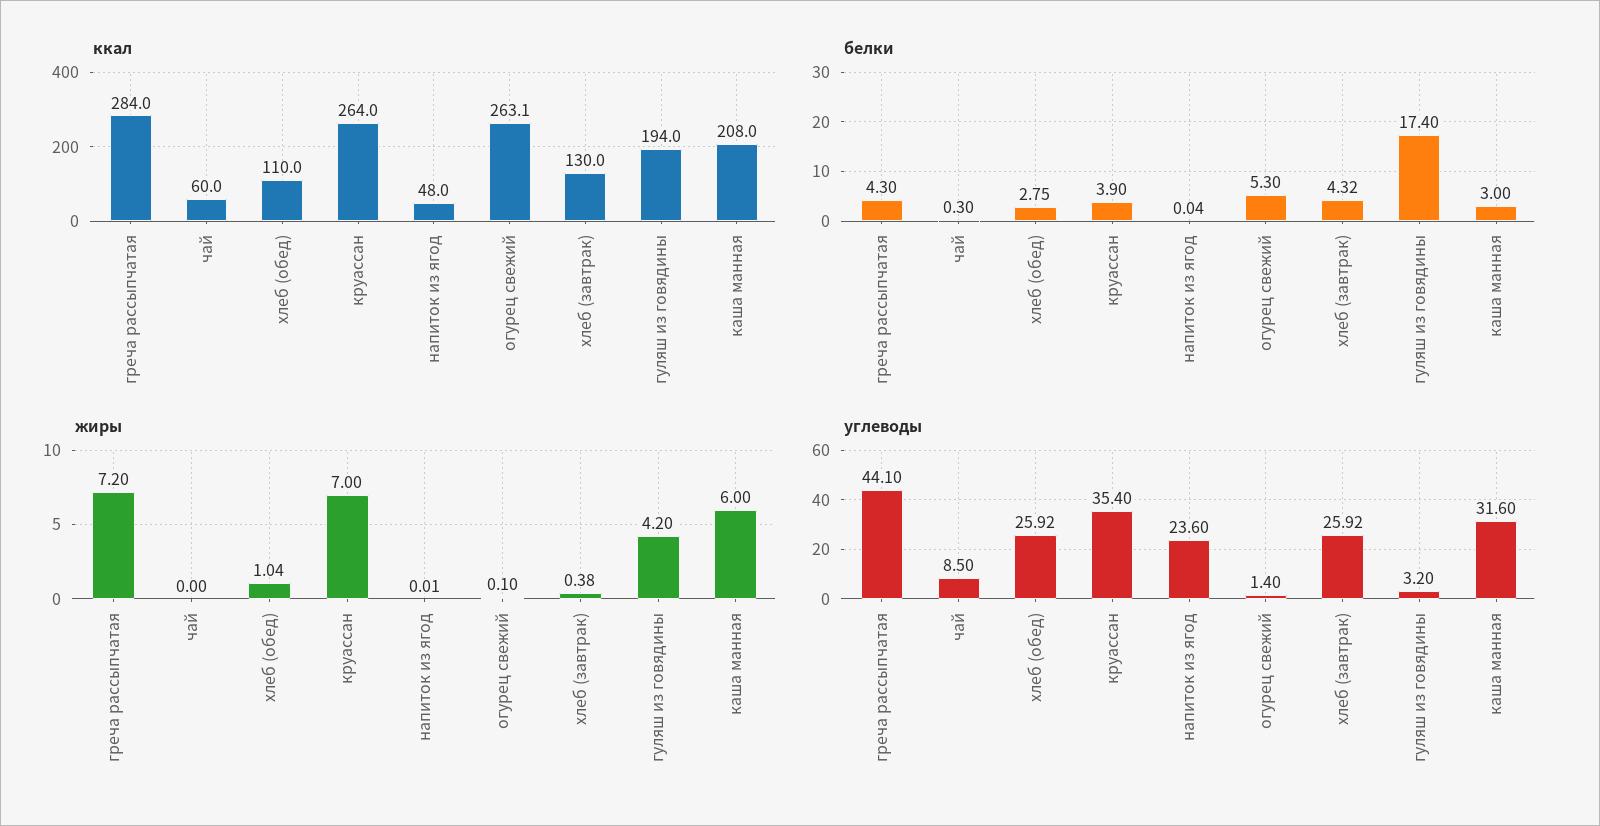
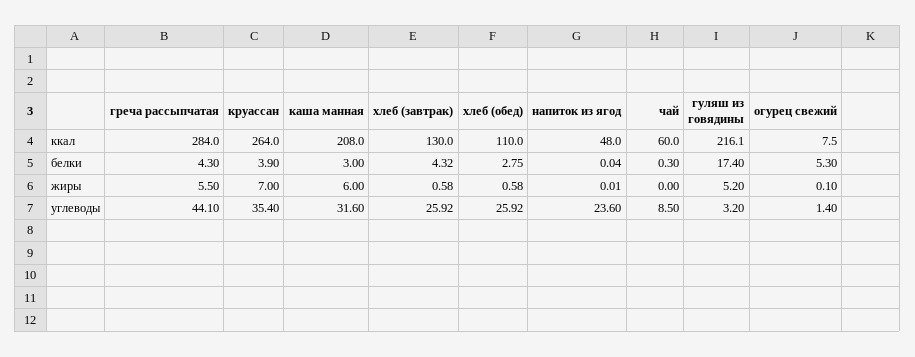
ккал, огурец свежий: 263.1 -> 7.5
ккал, гуляш из говядины: 194 -> 216.1
жиры, греча рассыпчатая: 7.2 -> 5.5
жиры, хлеб (обед): 1.04 -> 0.58
жиры, хлеб (завтрак): 0.38 -> 0.58
жиры, гуляш из говядины: 4.2 -> 5.2

